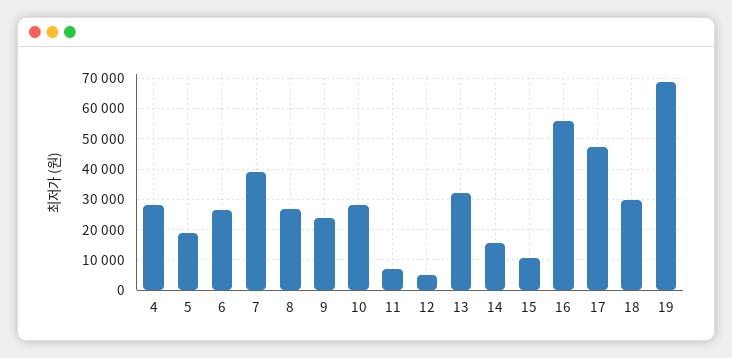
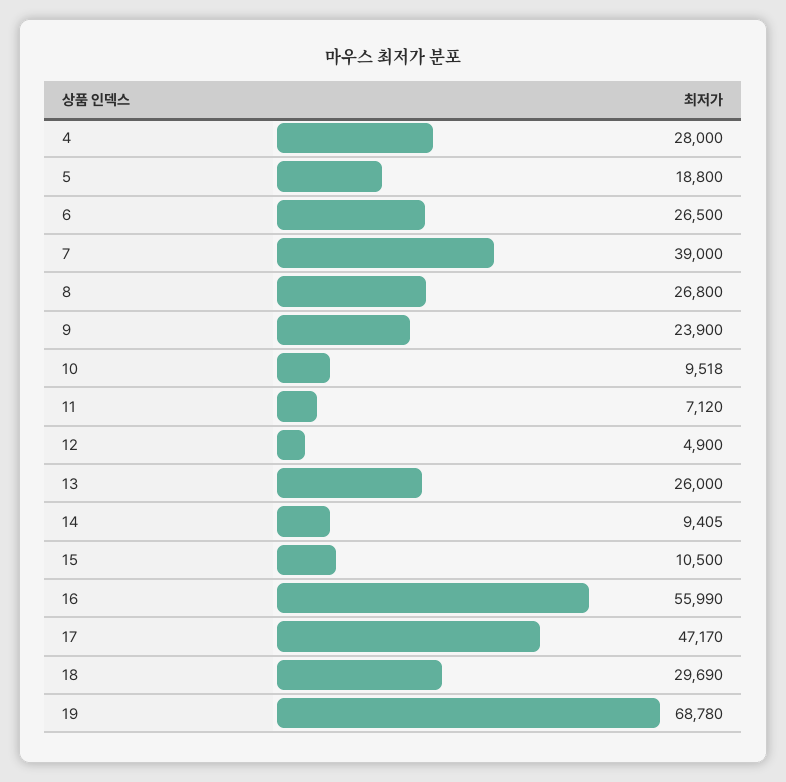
10: 28000 -> 9518
13: 32000 -> 26000
14: 16000 -> 9405

